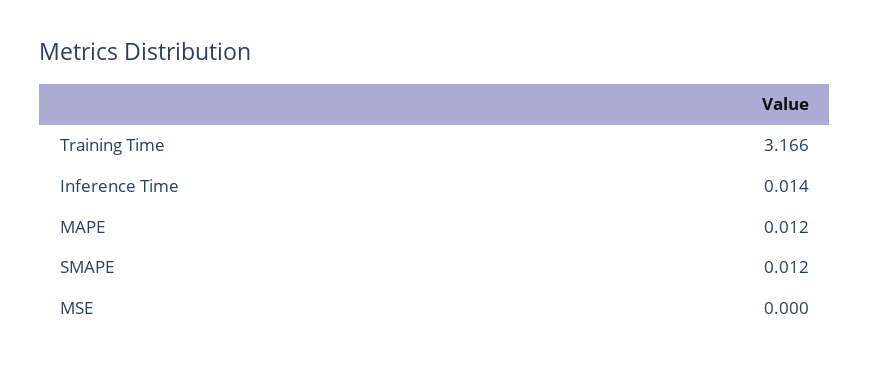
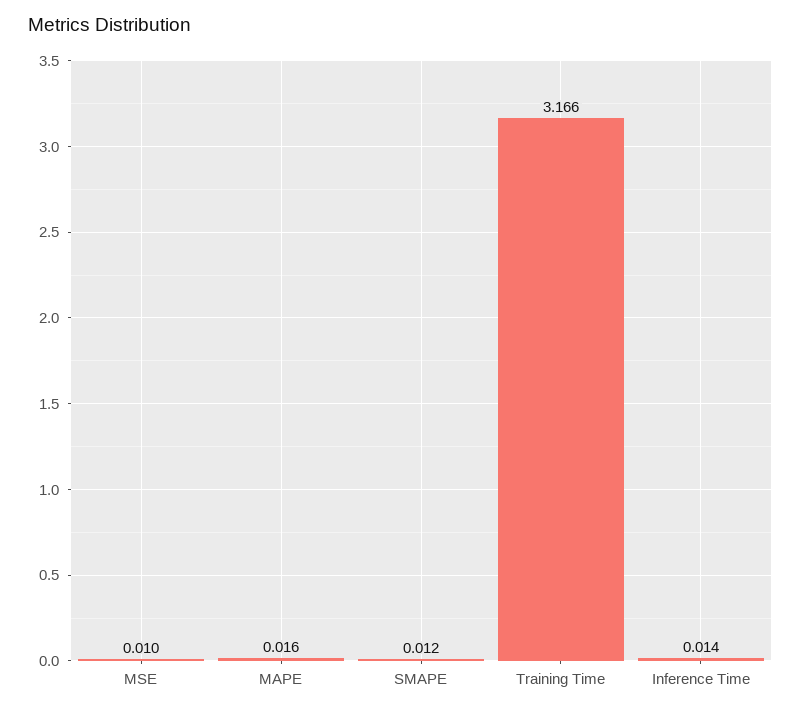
MAPE: 0.012 -> 0.016
MSE: 0 -> 0.01

